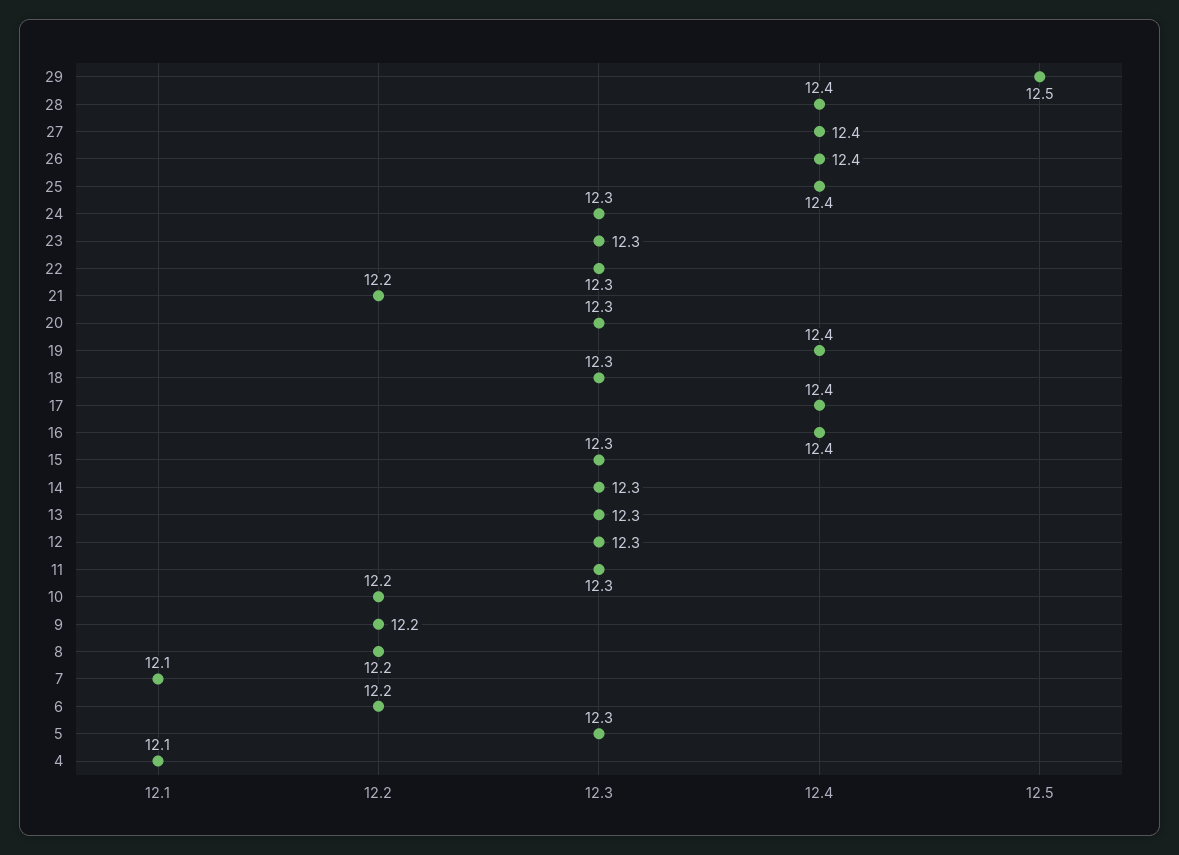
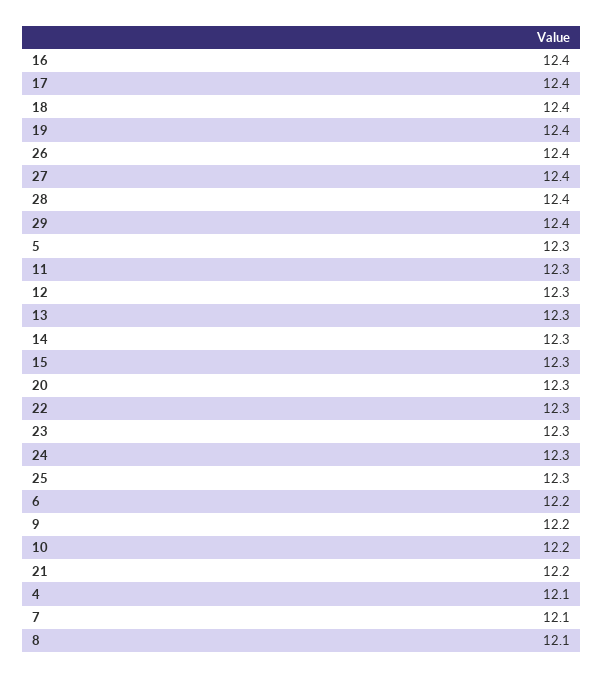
29: 12.5 -> 12.4
25: 12.4 -> 12.3
18: 12.3 -> 12.4
8: 12.2 -> 12.1

